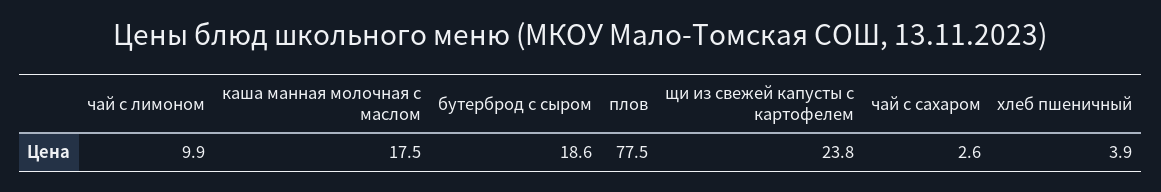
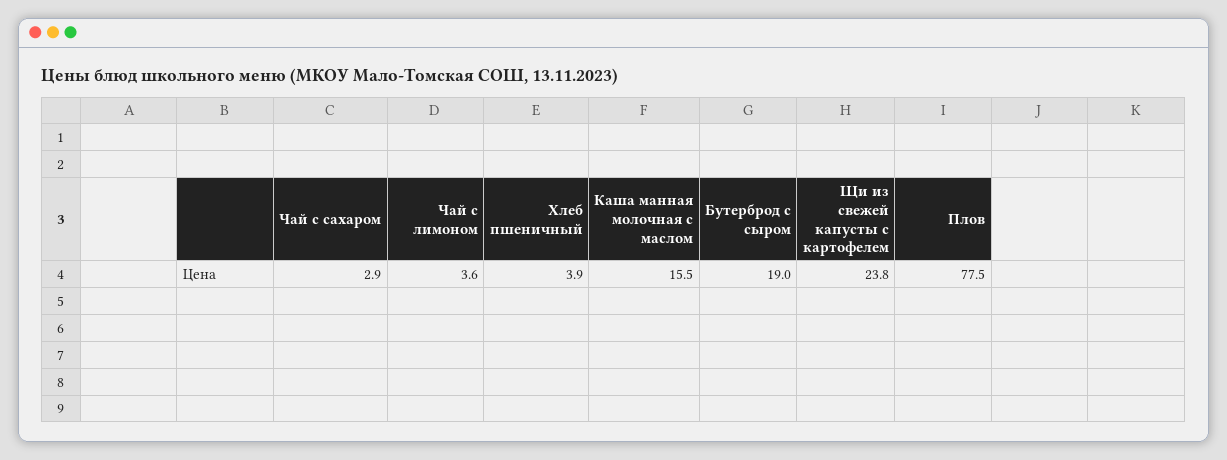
чай с лимоном: 9.9 -> 3.6
каша манная молочная с маслом: 17.5 -> 15.5
бутерброд с сыром: 18.6 -> 19
чай с сахаром: 2.6 -> 2.9

